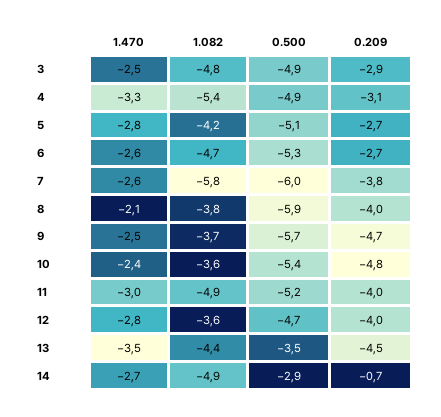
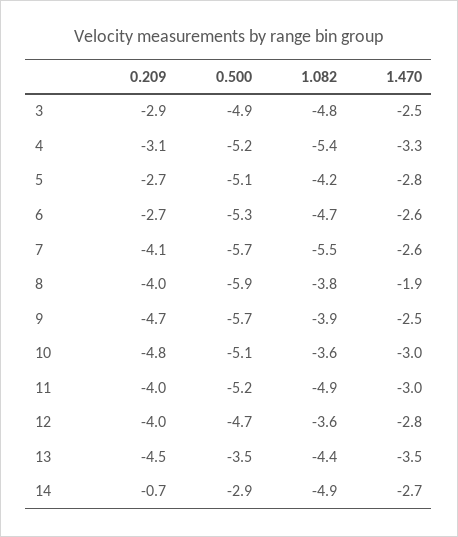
0.500, 4: -4.9 -> -5.2
1.082, 7: -5.8 -> -5.5
0.500, 7: -6 -> -5.7
0.209, 7: -3.8 -> -4.1
1.470, 8: -2.1 -> -1.9
1.082, 9: -3.7 -> -3.9
1.470, 10: -2.4 -> -3
0.500, 10: -5.4 -> -5.1

